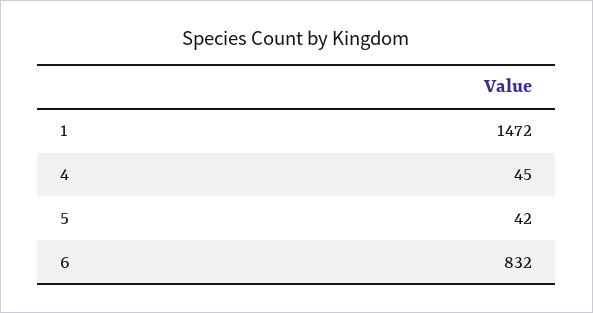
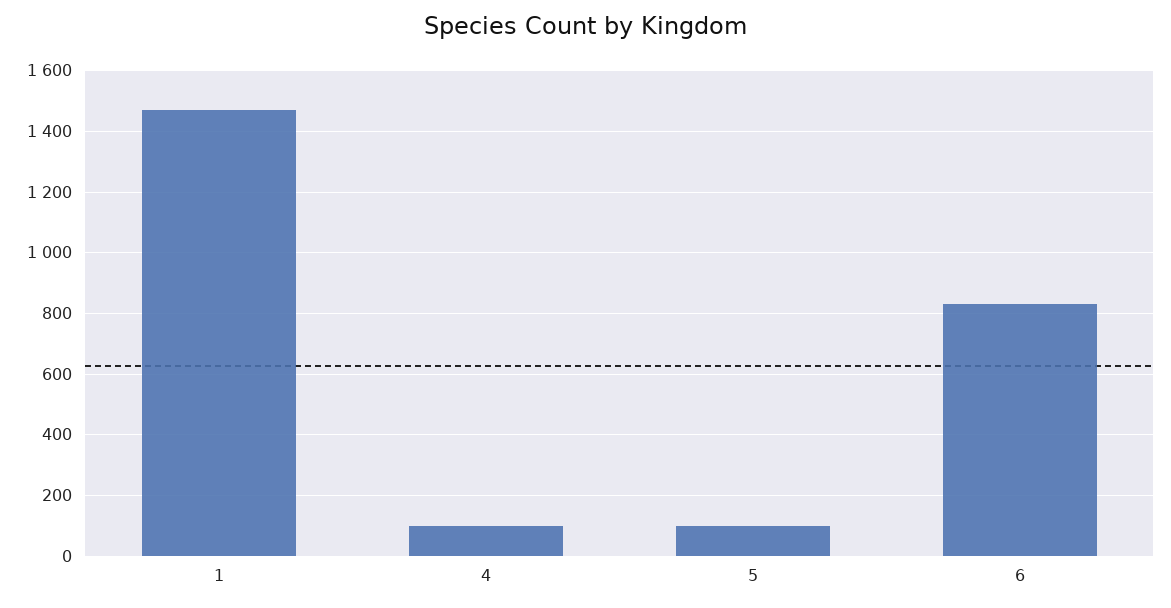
4: 45 -> 100
5: 42 -> 100

